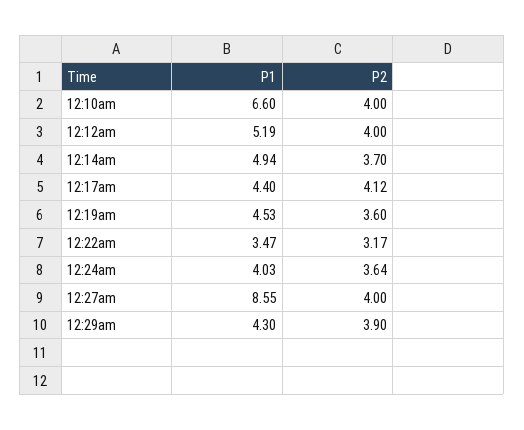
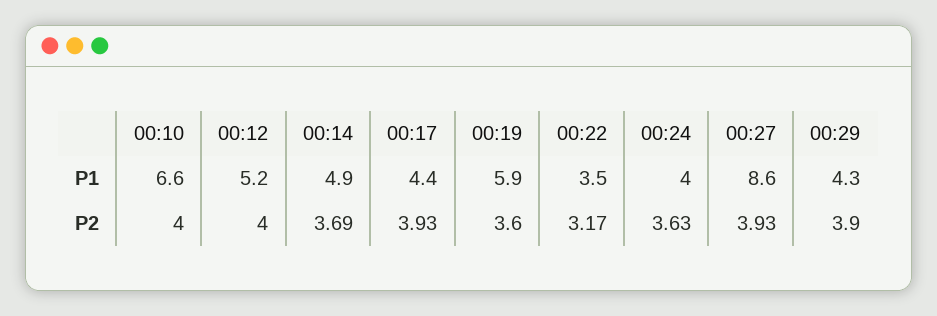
P2, 12:14am: 3.7 -> 3.69
P2, 12:17am: 4.12 -> 3.93
P1, 12:19am: 4.53 -> 5.9
P2, 12:24am: 3.64 -> 3.63
P2, 12:27am: 4 -> 3.93

